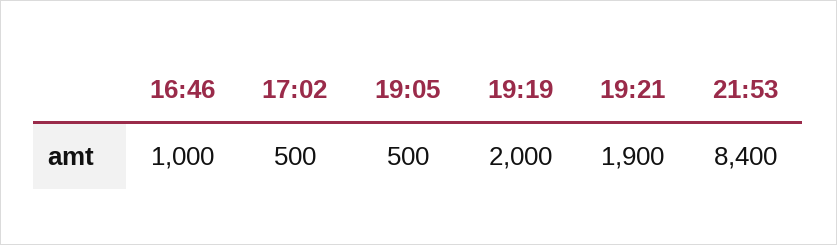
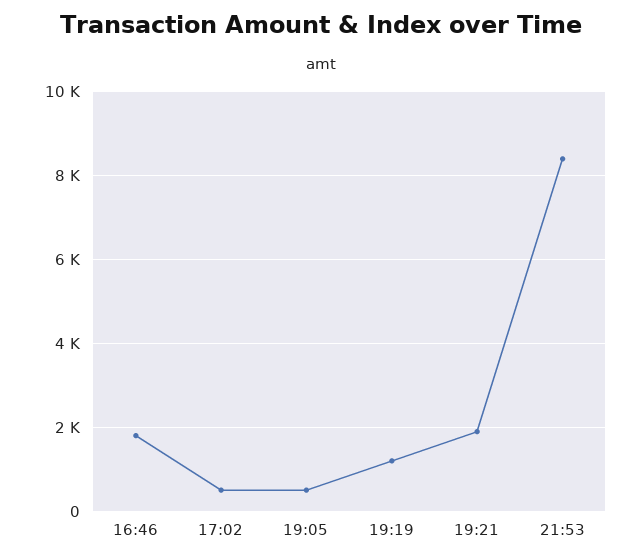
16:46: 1000 -> 1800
19:19: 2000 -> 1200

